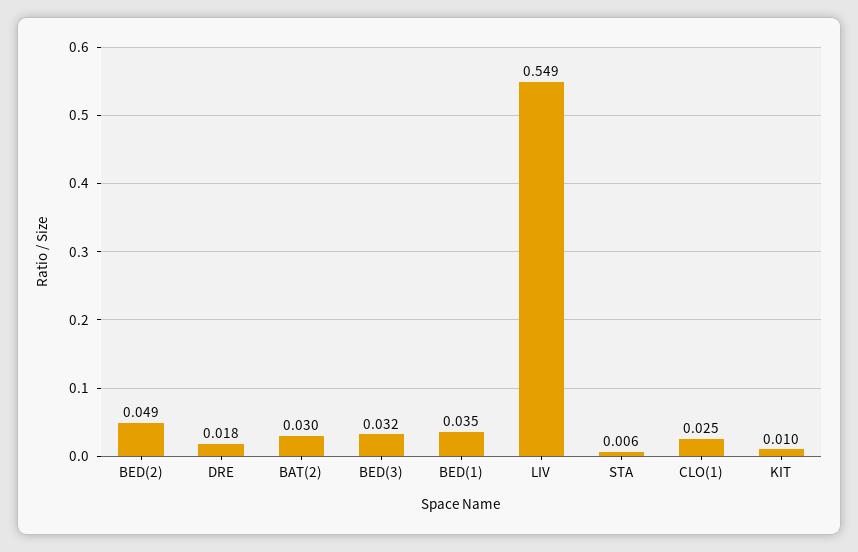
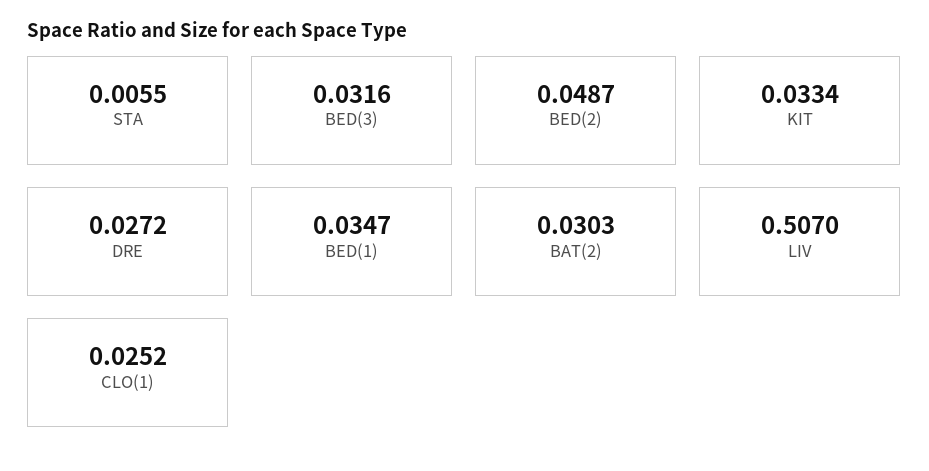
DRE: 0.018 -> 0.0272
LIV: 0.549 -> 0.507
KIT: 0.01 -> 0.0334

